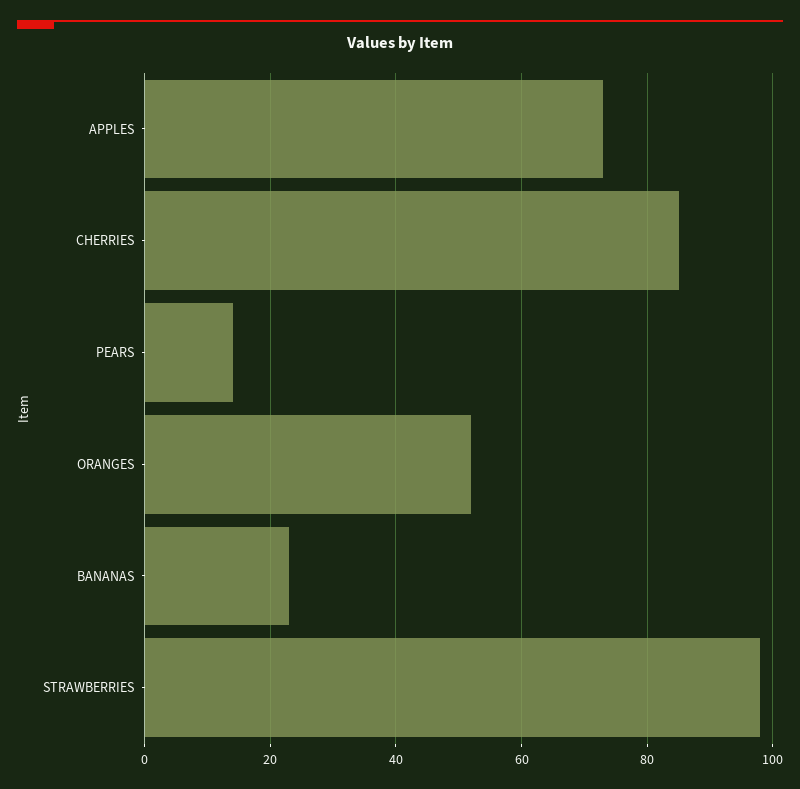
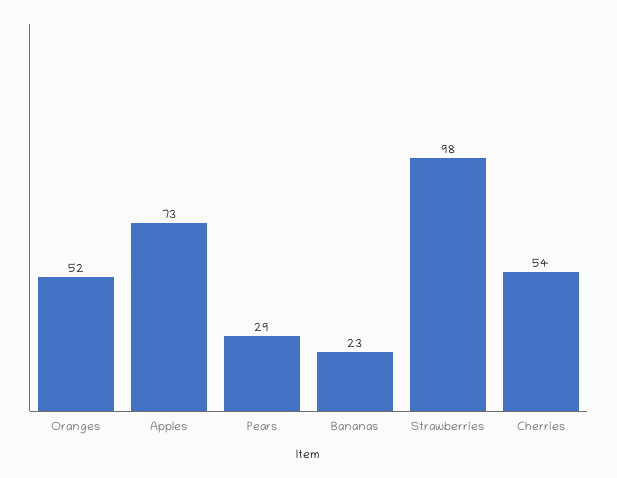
CHERRIES: 85 -> 54
PEARS: 15 -> 29

